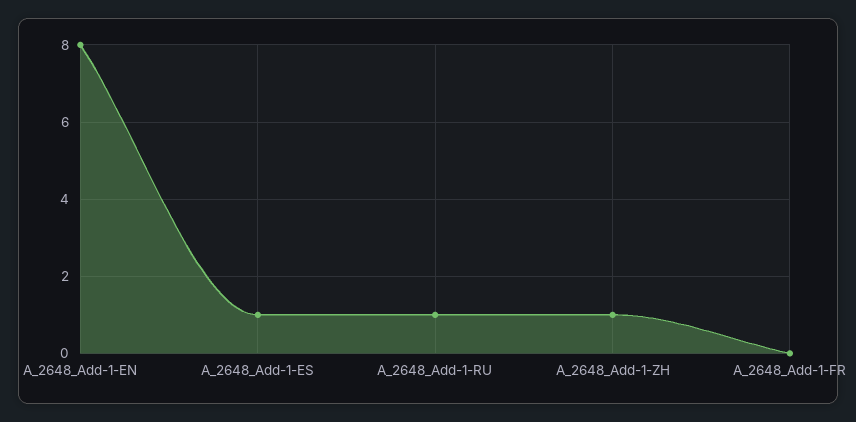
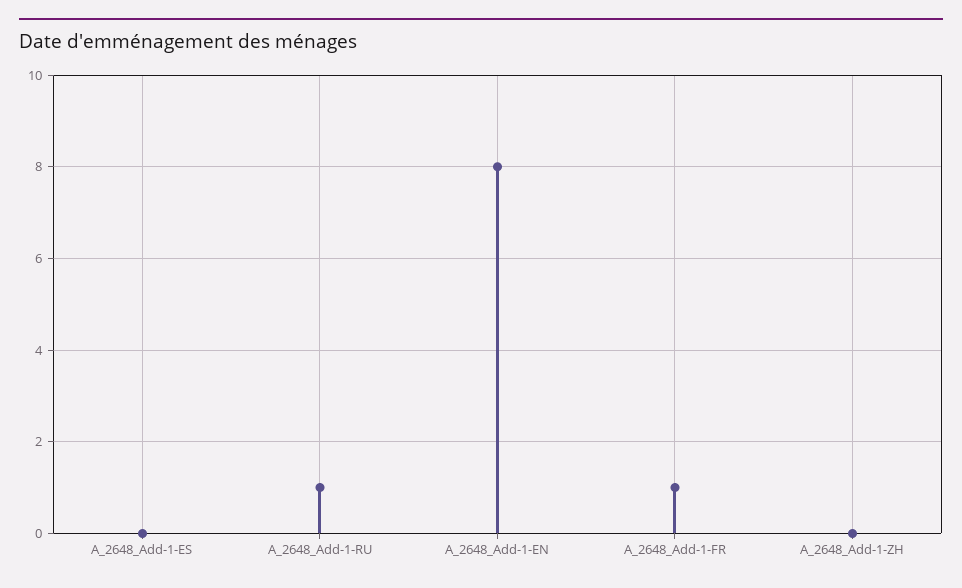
A_2648_Add-1-ES: 1 -> 0
A_2648_Add-1-ZH: 1 -> 0
A_2648_Add-1-FR: 0 -> 1

